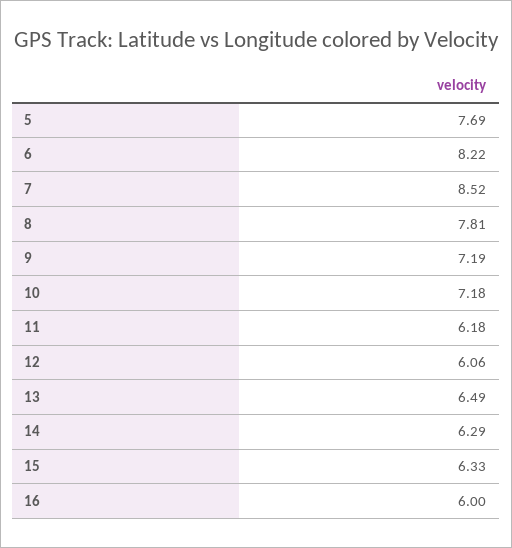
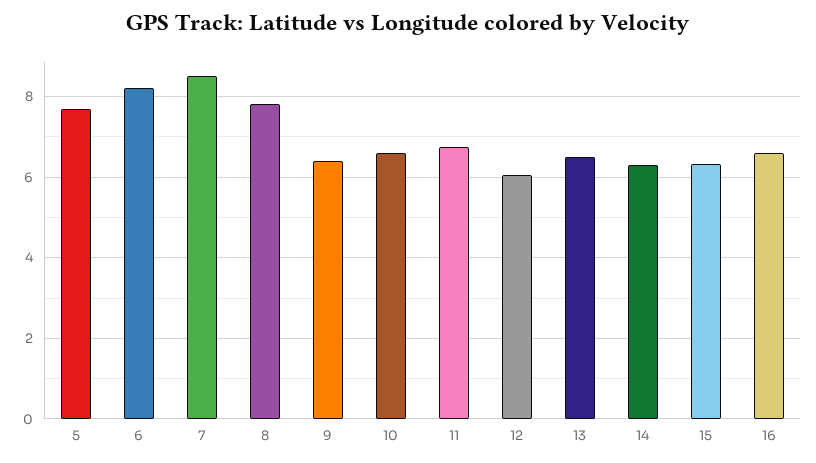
9: 7.19 -> 6.4
10: 7.18 -> 6.6
11: 6.18 -> 6.8
16: 6 -> 6.6

